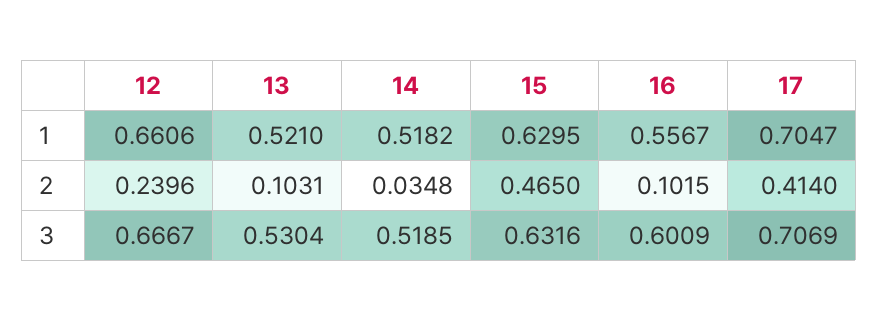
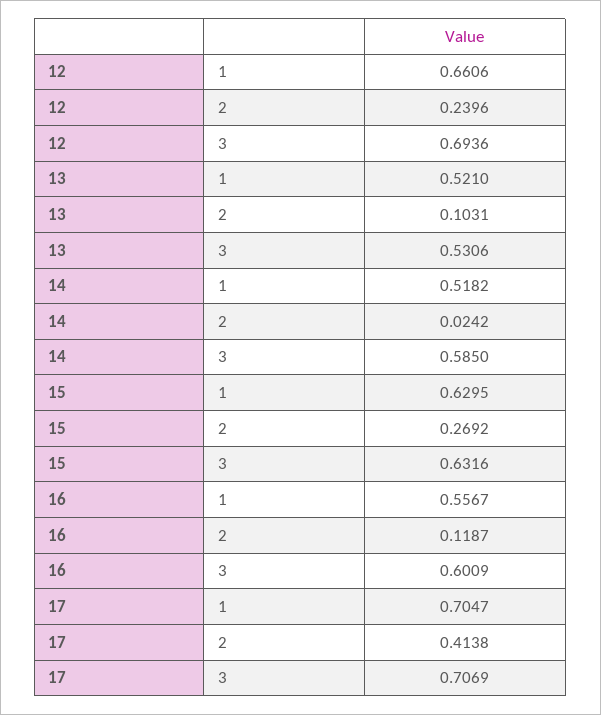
14, 2: 0.0348 -> 0.0242
15, 2: 0.465 -> 0.2692
16, 2: 0.1015 -> 0.1187
17, 2: 0.414 -> 0.4138
12, 3: 0.6667 -> 0.6936
13, 3: 0.5304 -> 0.5306
14, 3: 0.5185 -> 0.585

